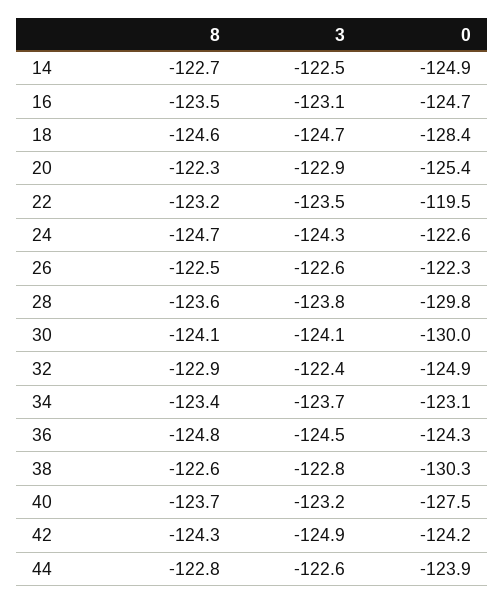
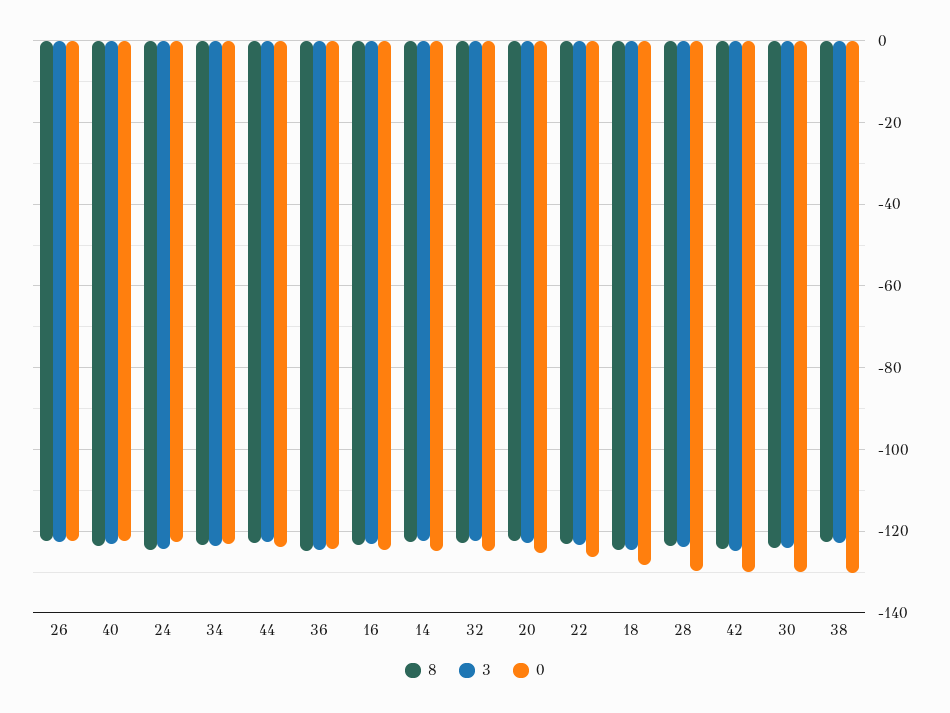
0, 22: -119.5 -> -126
0, 40: -127.5 -> -122
0, 42: -124.2 -> -130

